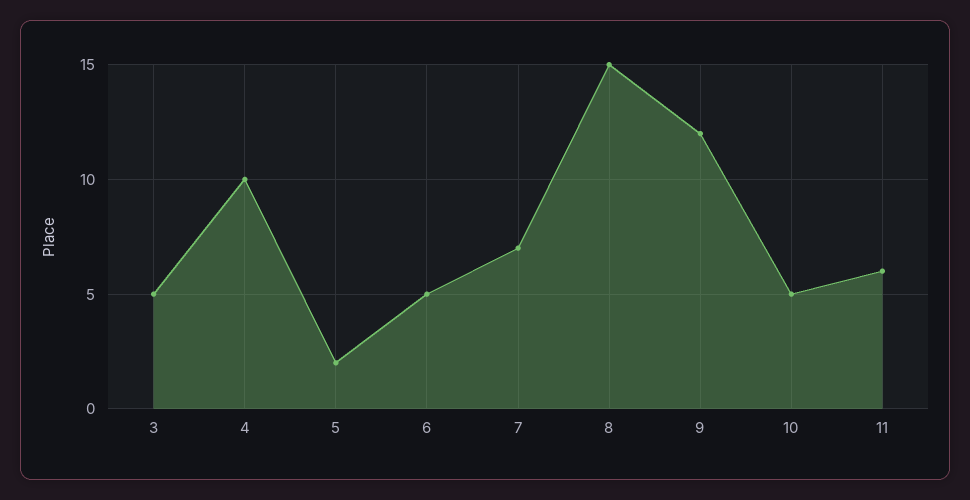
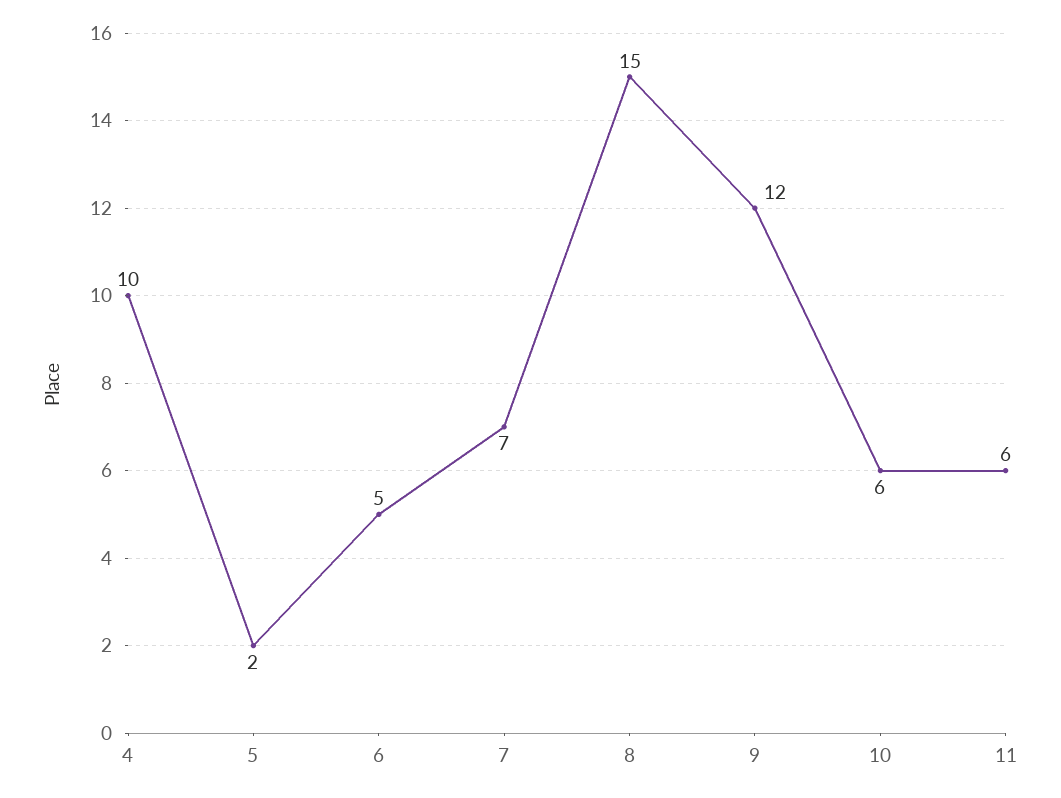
3: 5 -> none
10: 5 -> 6

